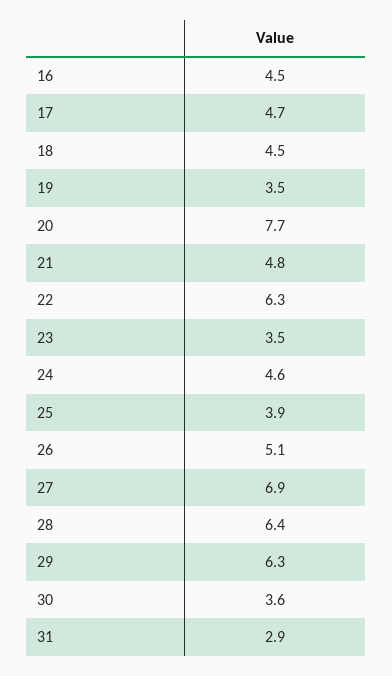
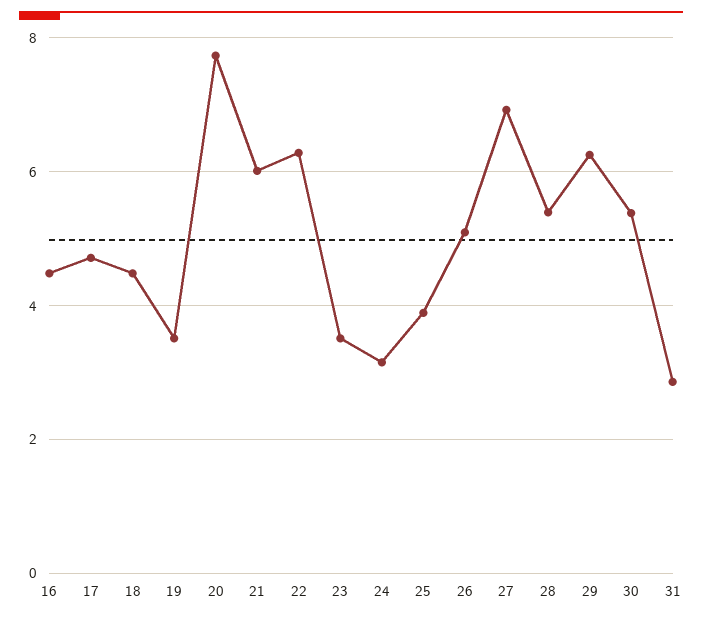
21: 4.8 -> 6
24: 4.6 -> 3.2
28: 6.4 -> 5.4
30: 3.6 -> 5.4

